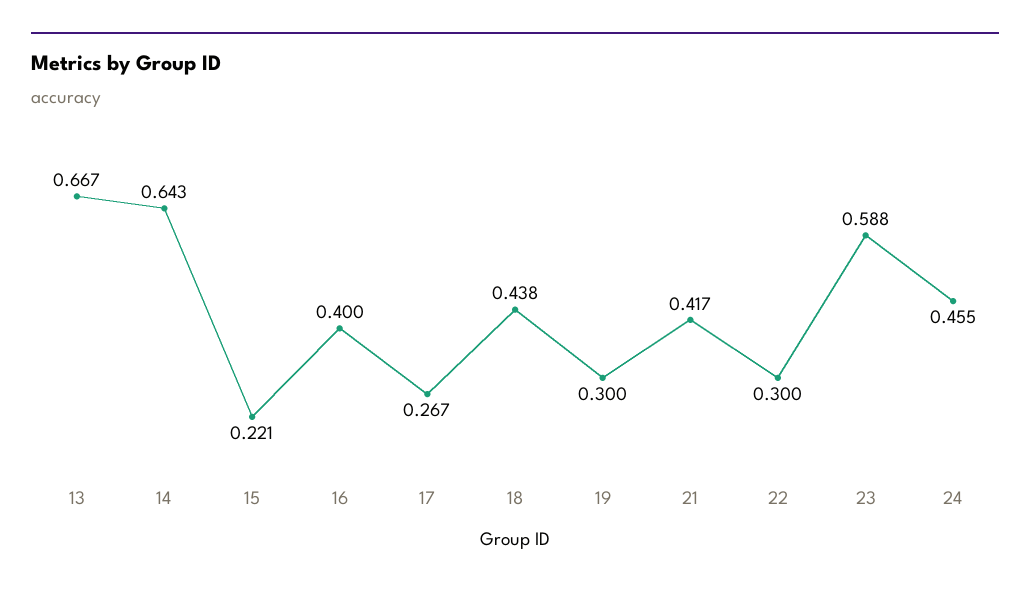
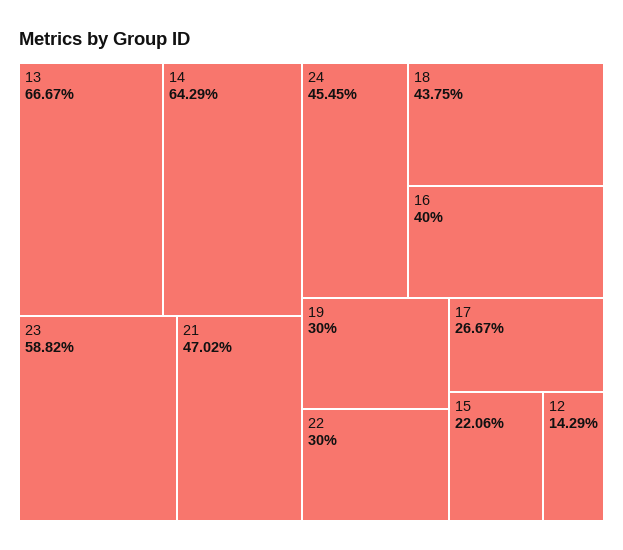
21: 0.417 -> 0.4702
12: none -> 0.1429

